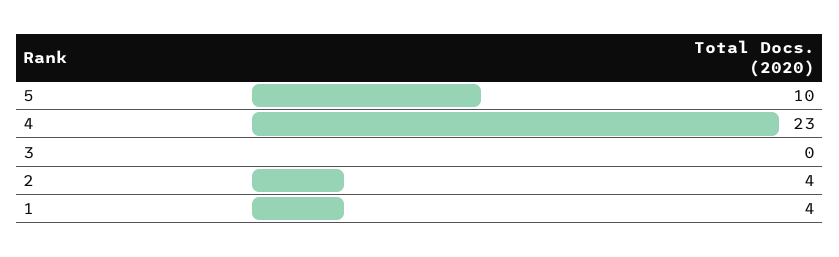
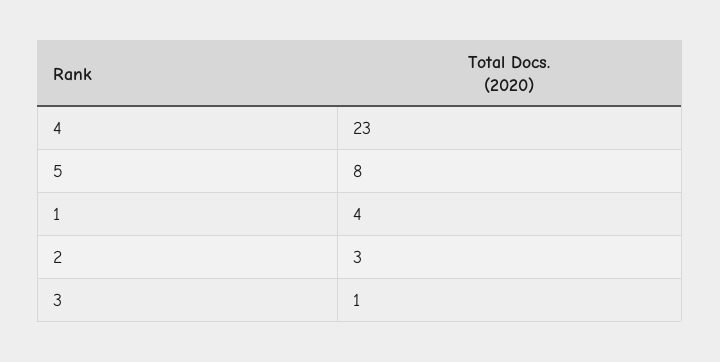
5: 10 -> 8
3: 0 -> 1
2: 4 -> 3

